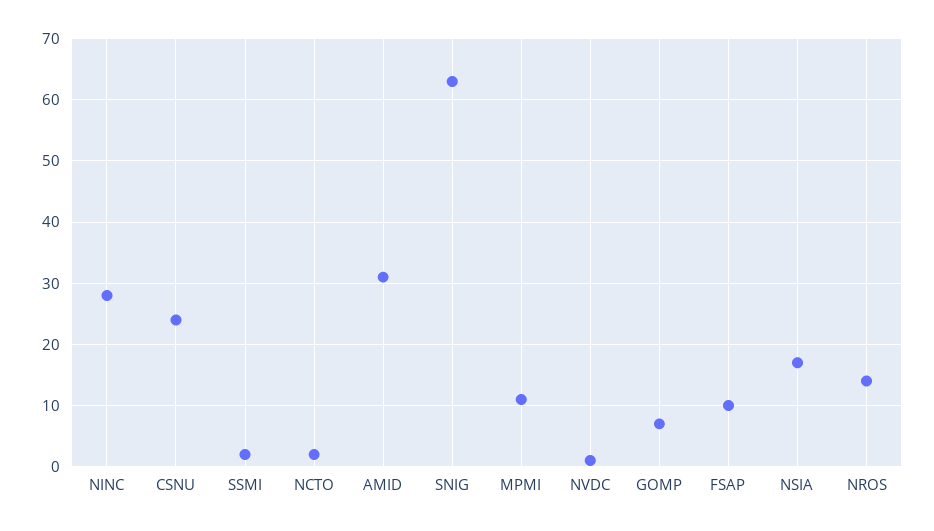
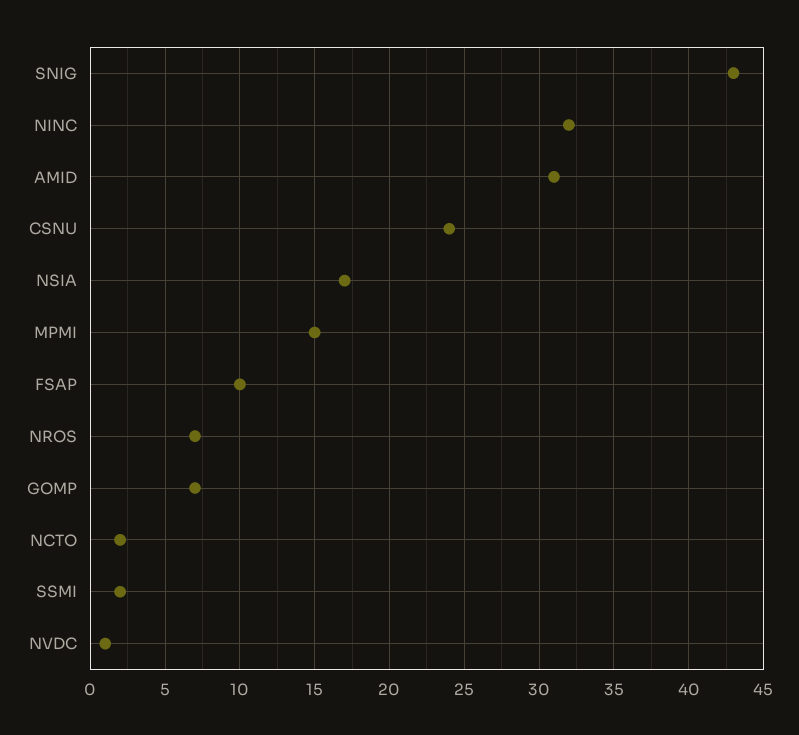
NINC: 28 -> 32
SNIG: 63 -> 43
MPMI: 11 -> 15
NROS: 14 -> 7

